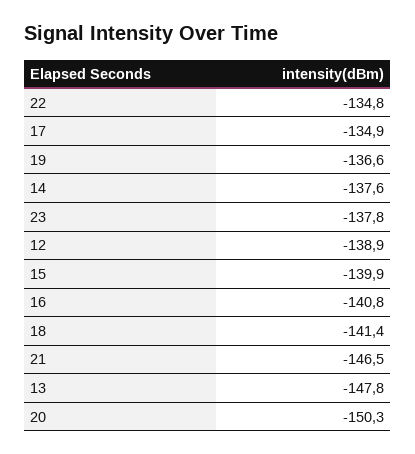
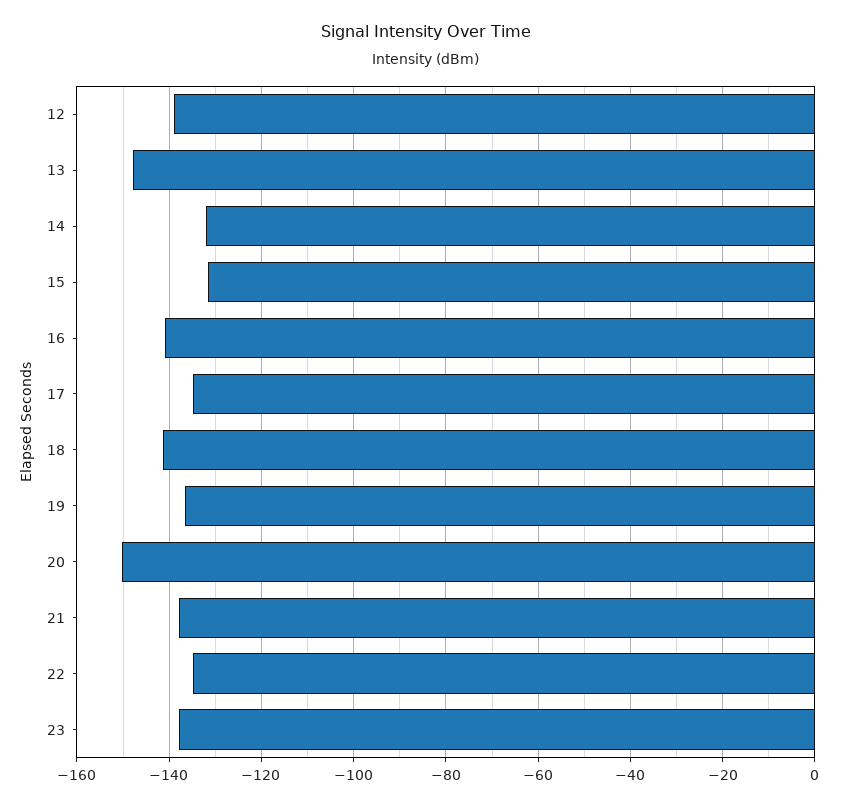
14: -137.6 -> -132
15: -139.9 -> -132
21: -146.5 -> -138

